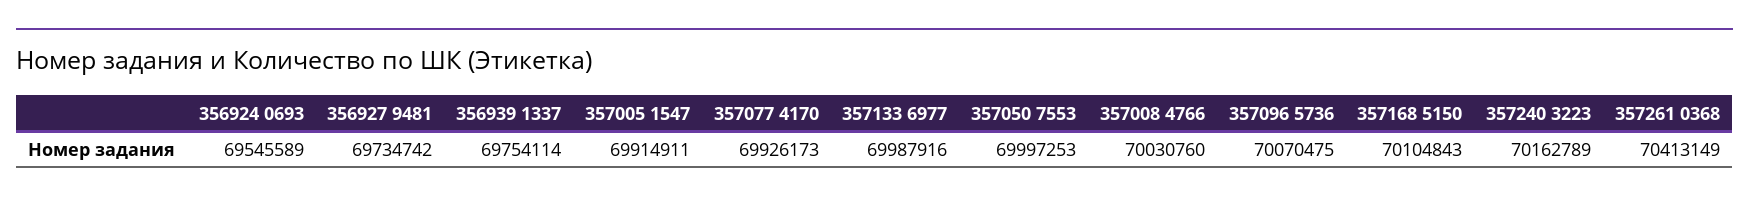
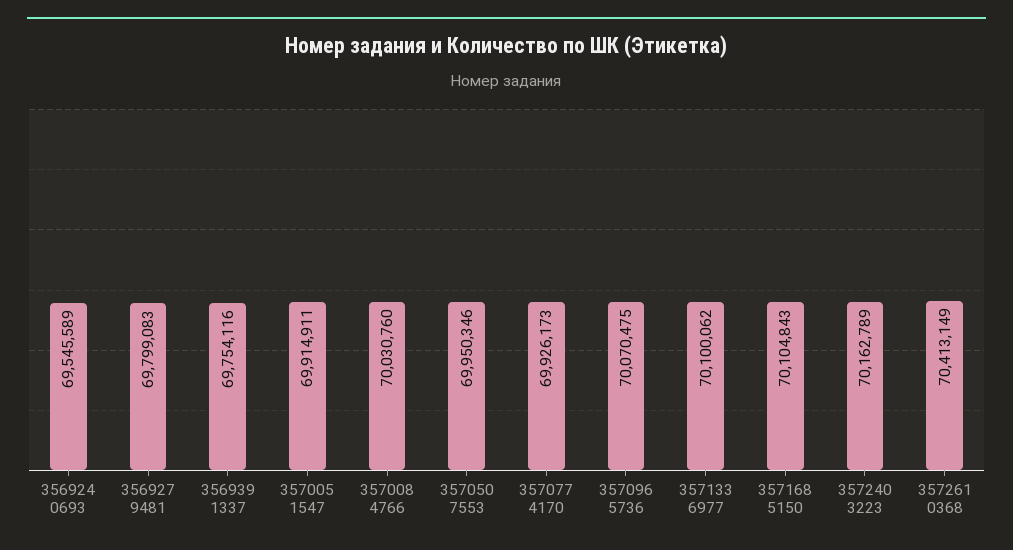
356927 9481: 69734742 -> 69799083
356939 1337: 69754114 -> 69754116
357133 6977: 69987916 -> 70100062
357050 7553: 69997253 -> 69950346

